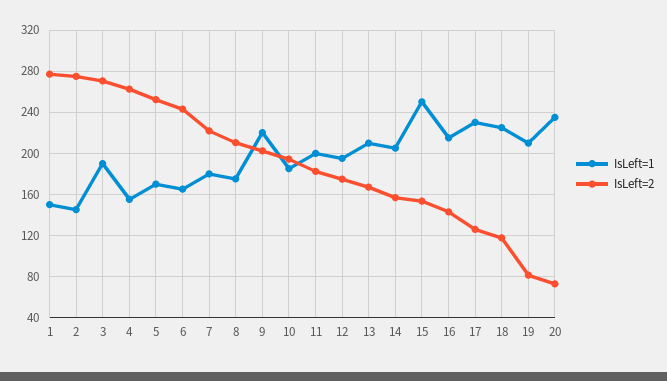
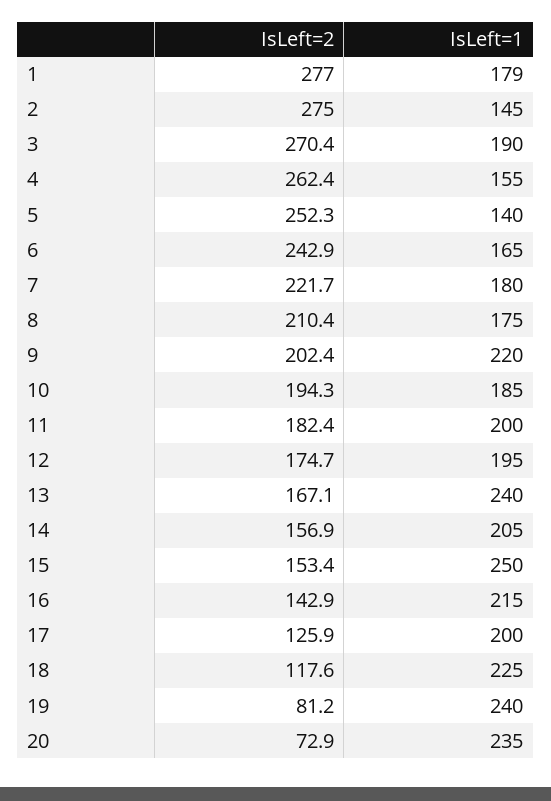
IsLeft=1, 1: 150 -> 179
IsLeft=1, 5: 170 -> 140
IsLeft=1, 13: 210 -> 240
IsLeft=1, 17: 230 -> 200
IsLeft=1, 19: 210 -> 240

